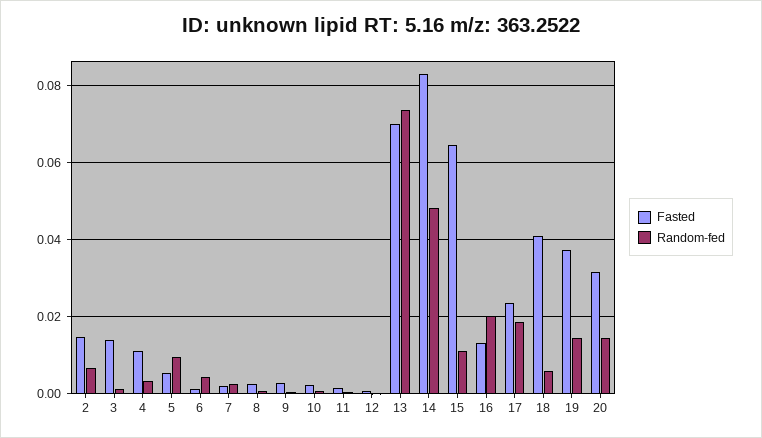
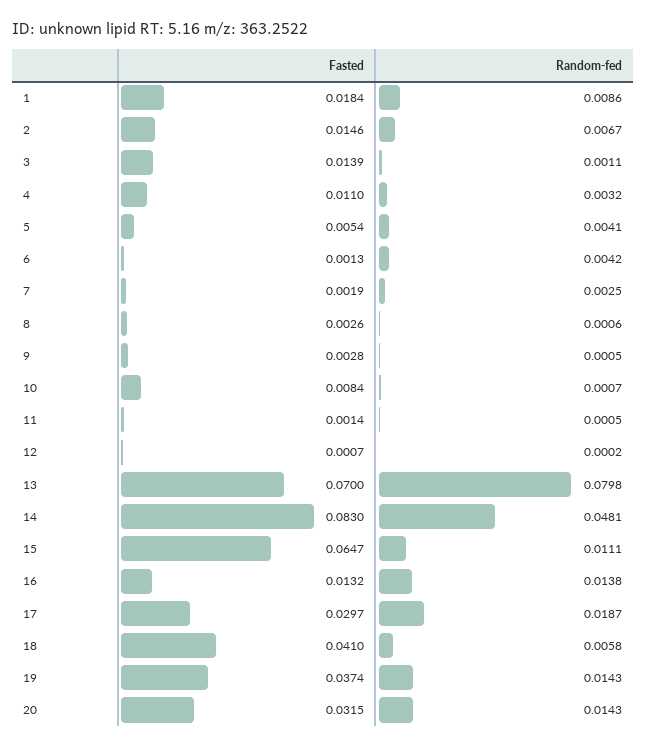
Random-fed, 5: 0.01 -> 0.0041
Fasted, 10: 0.002 -> 0.0084
Random-fed, 13: 0.074 -> 0.0798
Random-fed, 16: 0.02 -> 0.0138
Fasted, 17: 0.024 -> 0.0297
Fasted, 1: none -> 0.0184
Random-fed, 1: none -> 0.0086

